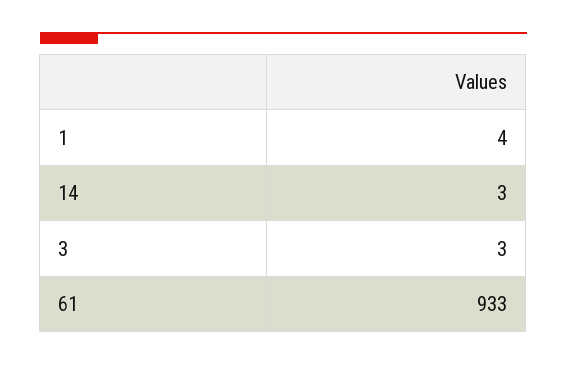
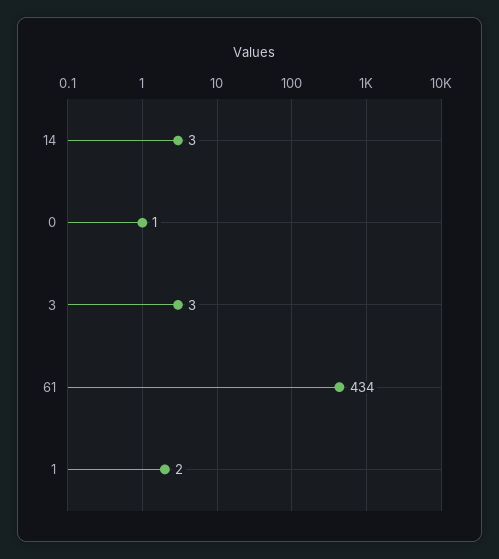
1: 4 -> 2
61: 933 -> 434
0: none -> 1

